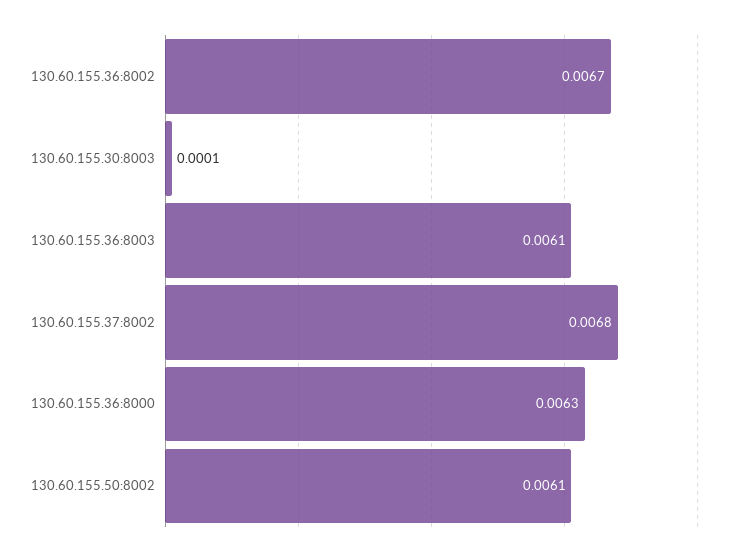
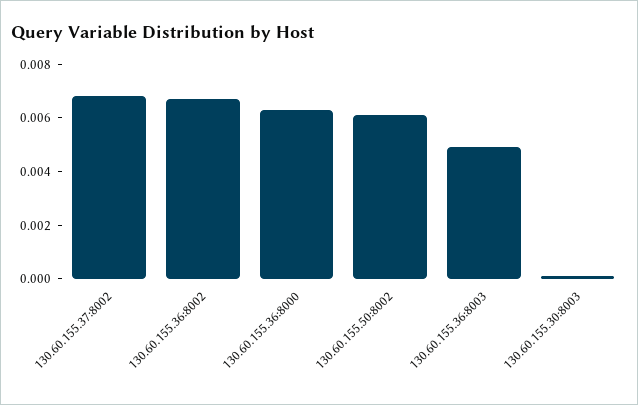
130.60.155.36:8003: 0.0061 -> 0.005

